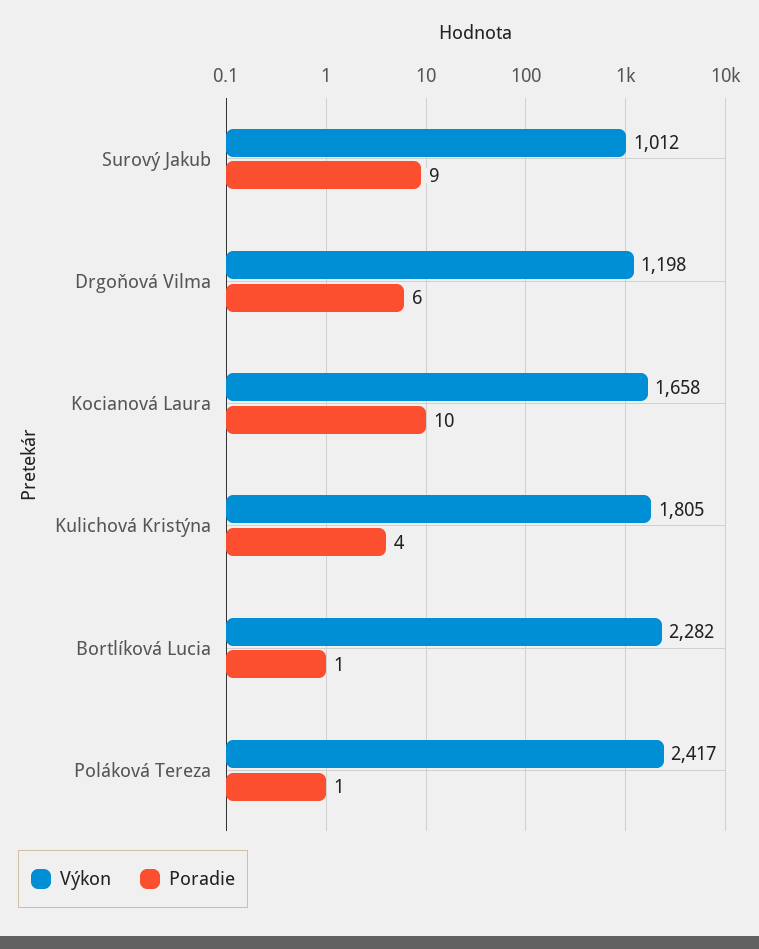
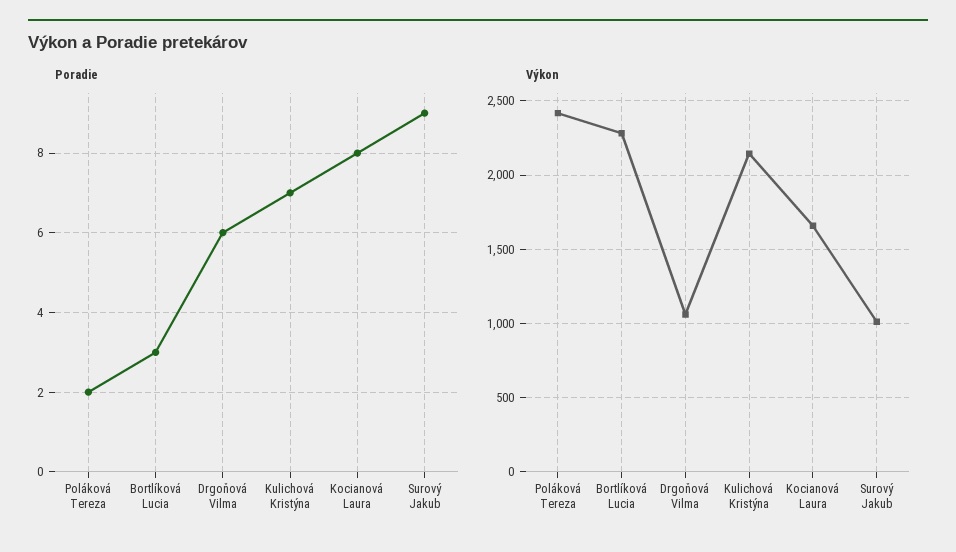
Výkon, Drgoňová Vilma: 1198 -> 1050
Poradie, Kocianová Laura: 10 -> 8
Výkon, Kulichová Kristýna: 1805 -> 2150
Poradie, Kulichová Kristýna: 4 -> 7
Poradie, Bortlíková Lucia: 1 -> 3
Poradie, Poláková Tereza: 1 -> 2

